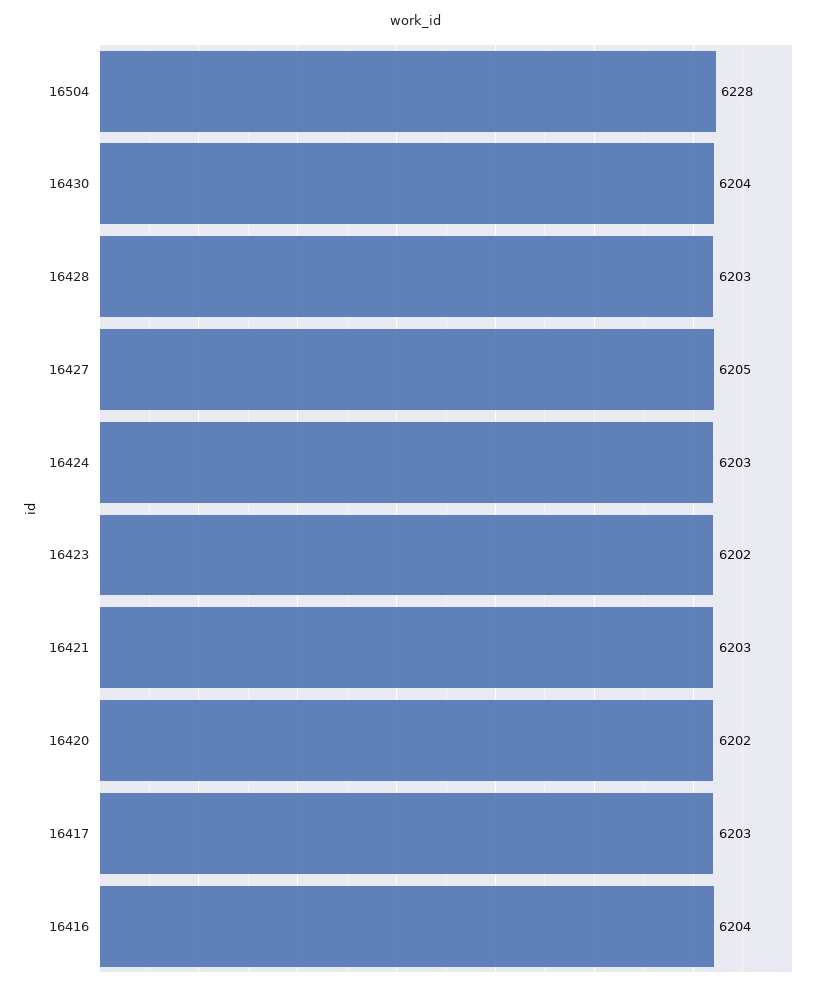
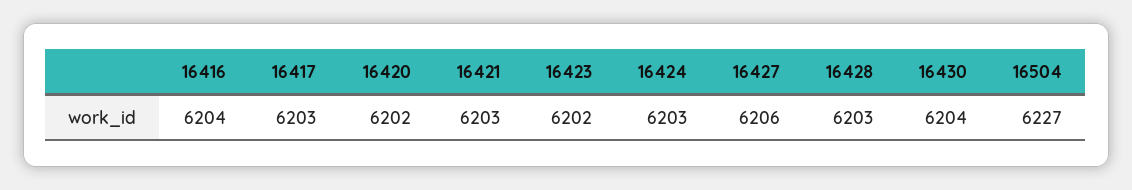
16504: 6228 -> 6227
16427: 6205 -> 6206

